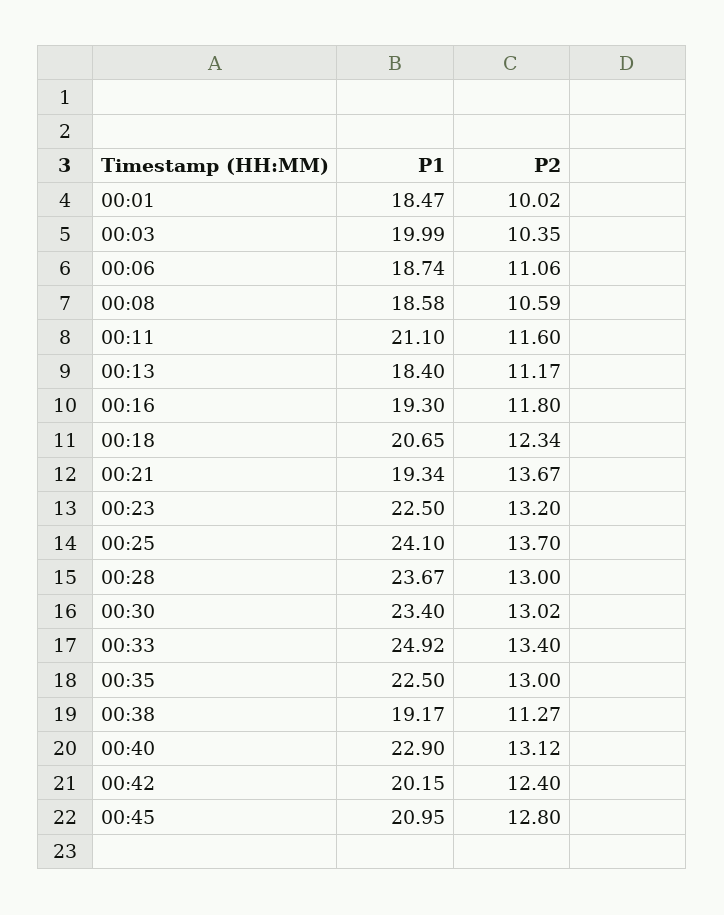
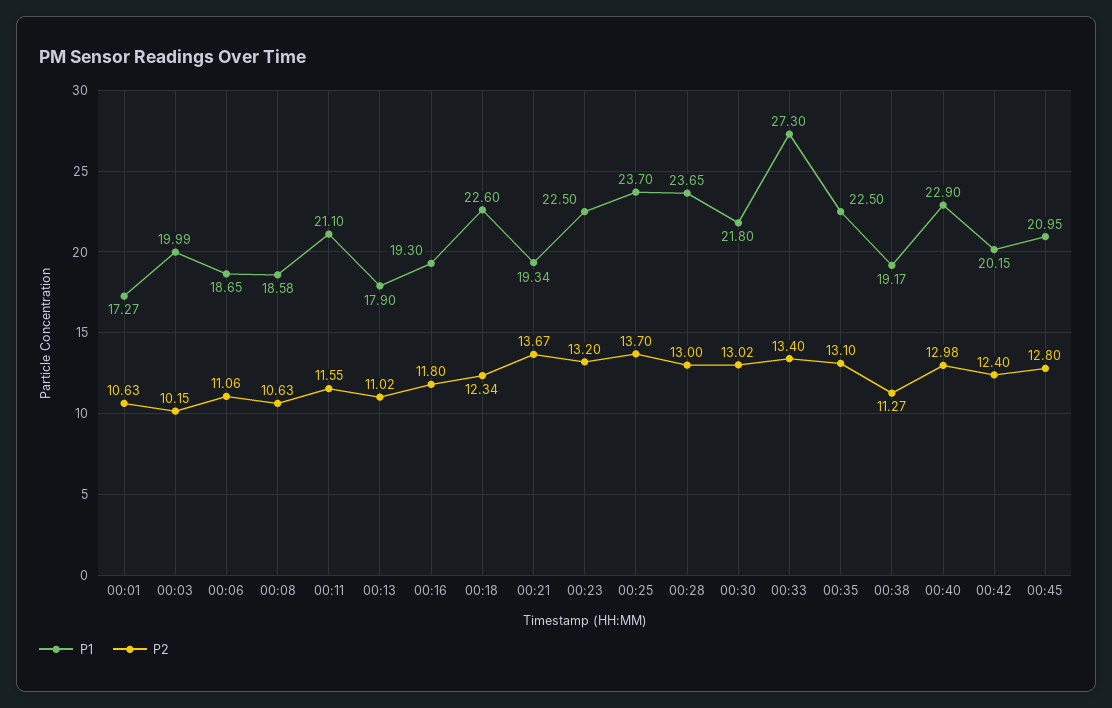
P1, 00:01: 18.47 -> 17.27
P2, 00:01: 10.02 -> 10.63
P2, 00:03: 10.35 -> 10.15
P1, 00:06: 18.74 -> 18.65
P2, 00:08: 10.59 -> 10.63
P2, 00:11: 11.6 -> 11.55
P1, 00:13: 18.4 -> 17.9
P2, 00:13: 11.17 -> 11.02
P1, 00:18: 20.65 -> 22.6
P1, 00:25: 24.1 -> 23.7
P1, 00:28: 23.67 -> 23.65
P1, 00:30: 23.4 -> 21.8
P1, 00:33: 24.92 -> 27.3
P2, 00:35: 13 -> 13.1
P2, 00:40: 13.12 -> 12.98

